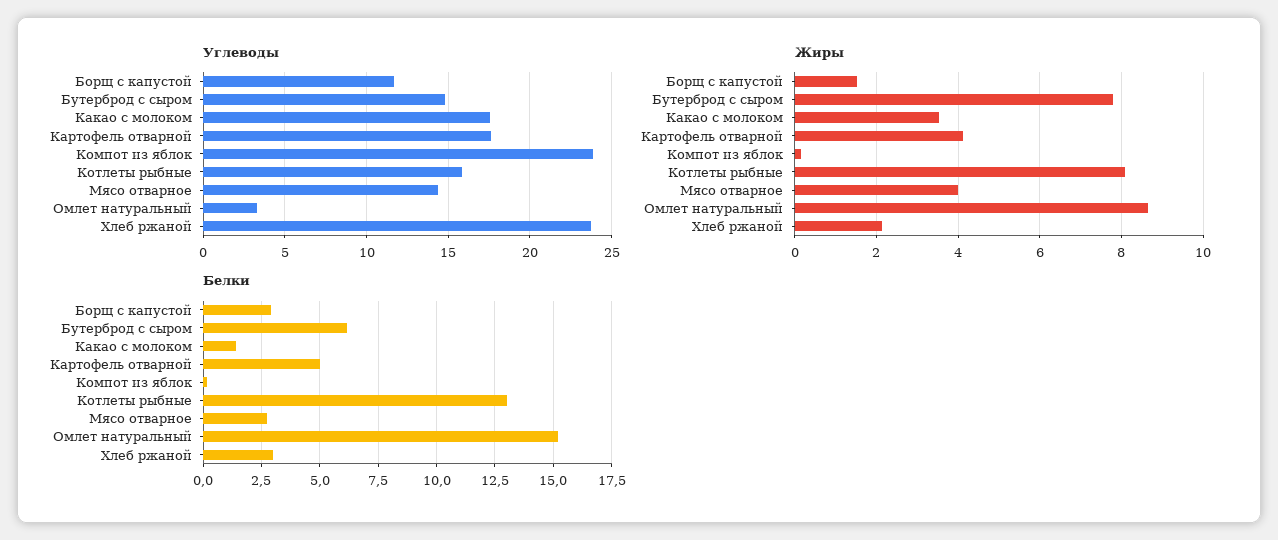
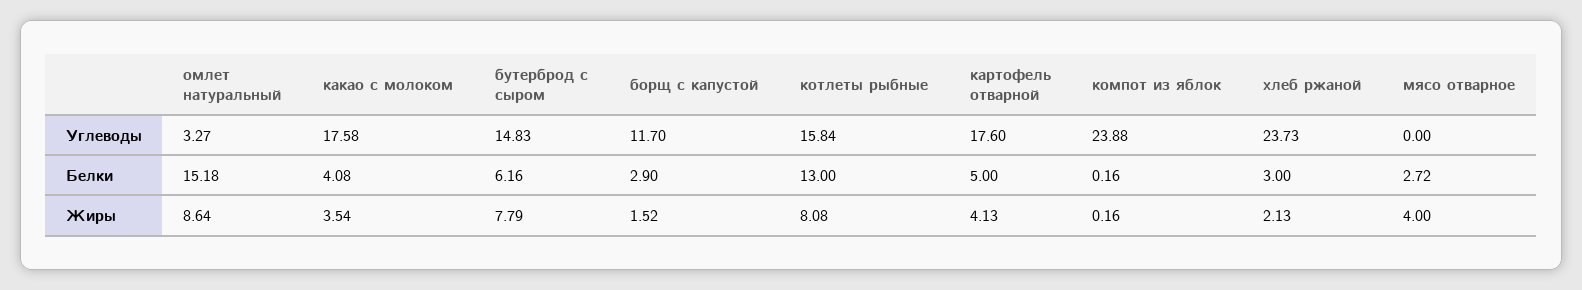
Углеводы, Мясо отварное: 14.5 -> 0
Белки, Какао с молоком: 1.5 -> 4.08

